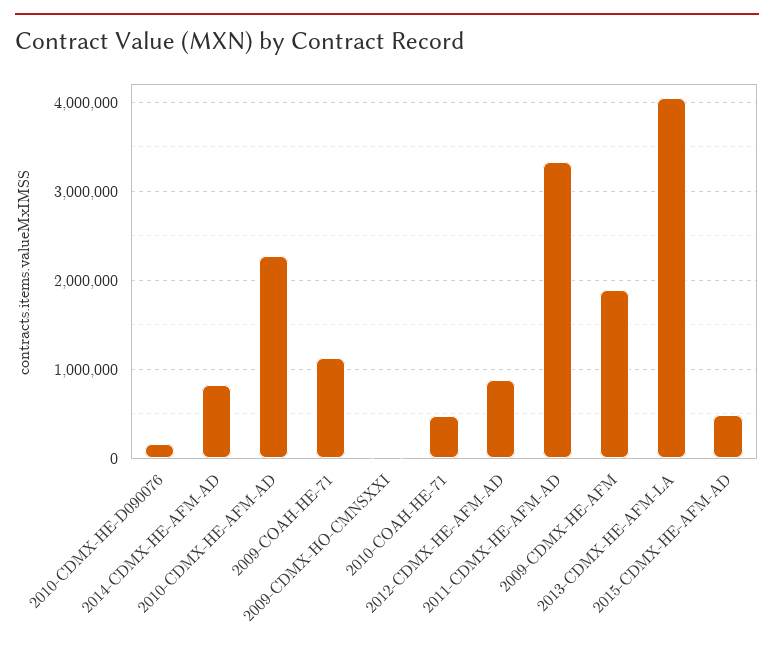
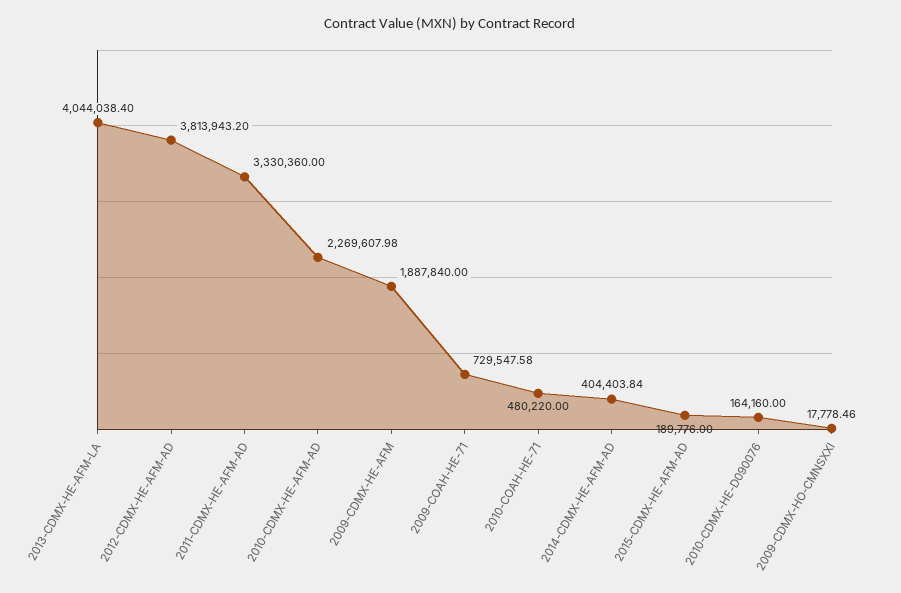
2014-CDMX-HE-AFM-AD: 800000 -> 404403.84
2009-COAH-HE-71: 1100000 -> 729547.58
2012-CDMX-HE-AFM-AD: 900000 -> 3813943.2
2015-CDMX-HE-AFM-AD: 500000 -> 189776

